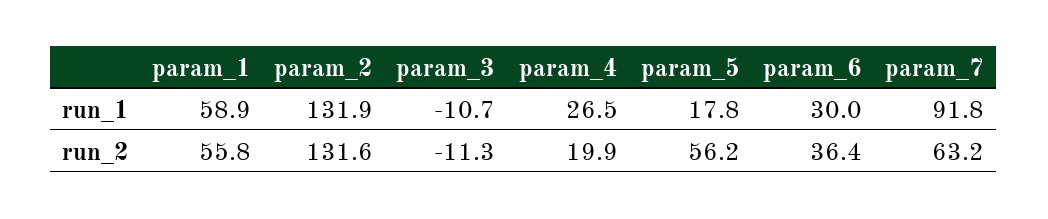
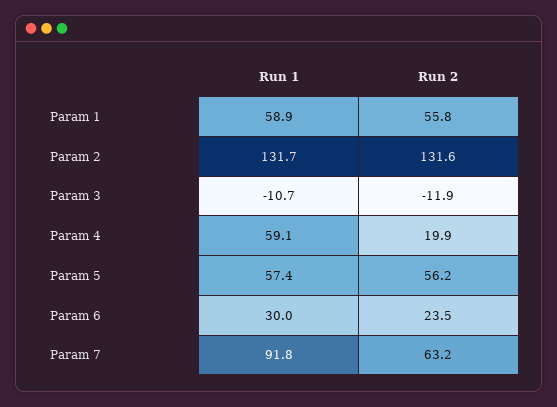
param_2, run_1: 131.9 -> 131.7
param_4, run_1: 26.5 -> 59.1
param_5, run_1: 17.8 -> 57.4
param_3, run_2: -11.3 -> -11.9
param_6, run_2: 36.4 -> 23.5

